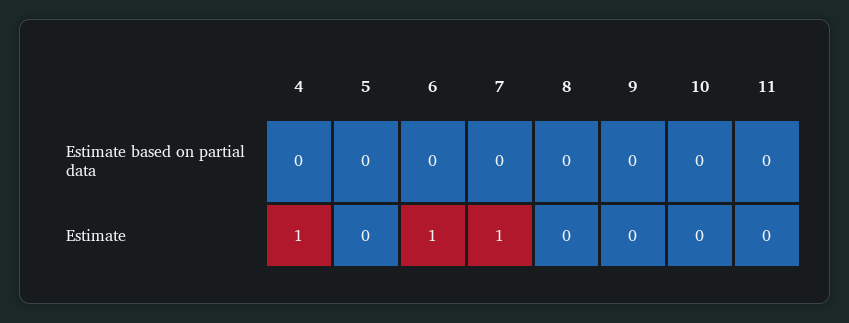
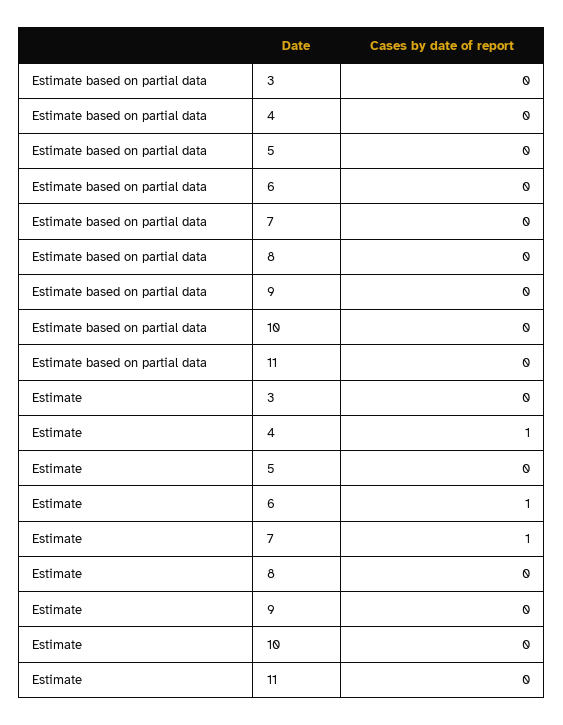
3, Estimate based on partial data: none -> 0
3, Estimate: none -> 0

